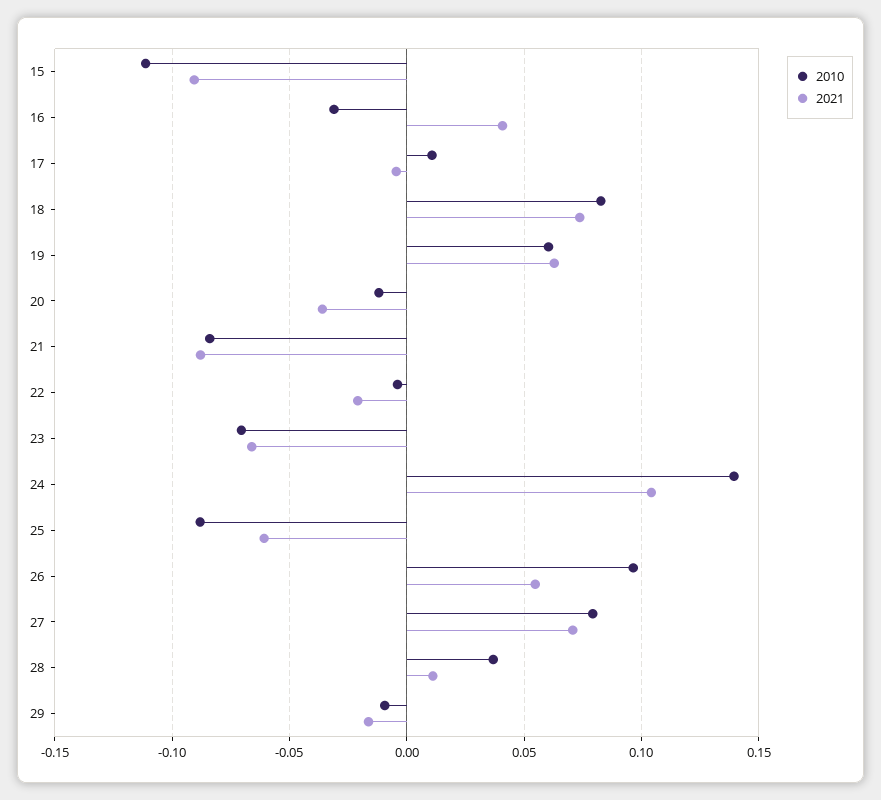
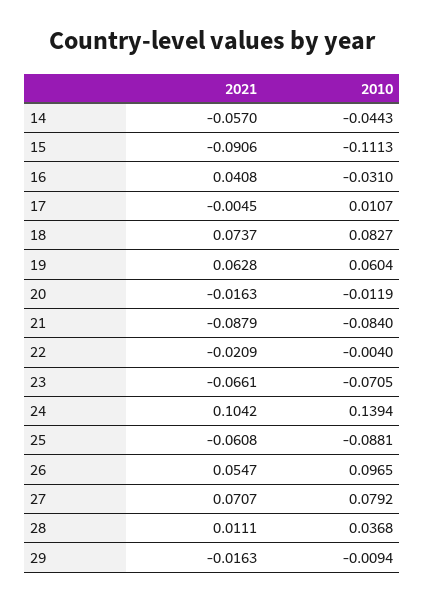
2021, 20: -0.035 -> -0.0163
2021, 14: none -> -0.057
2010, 14: none -> -0.0443

